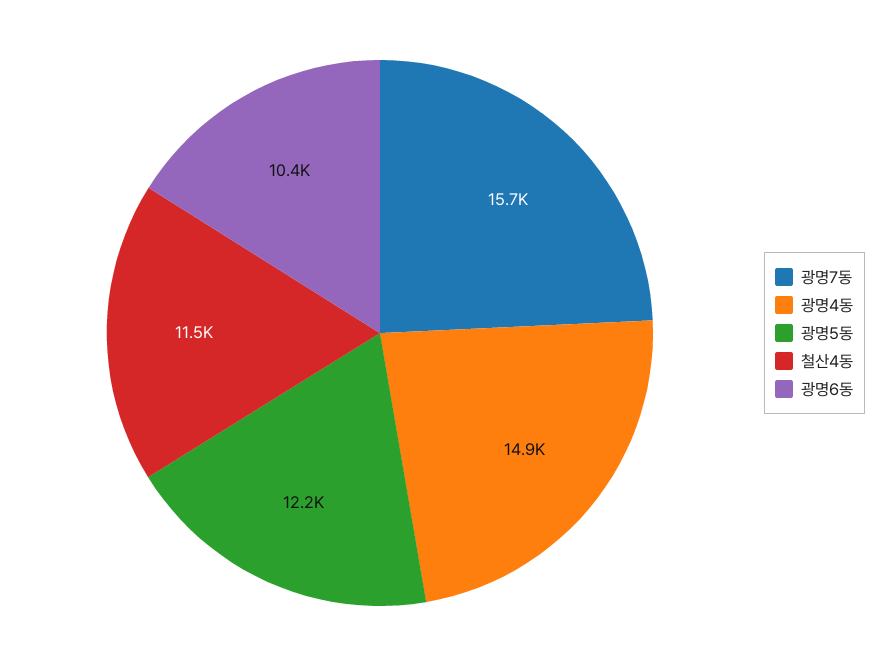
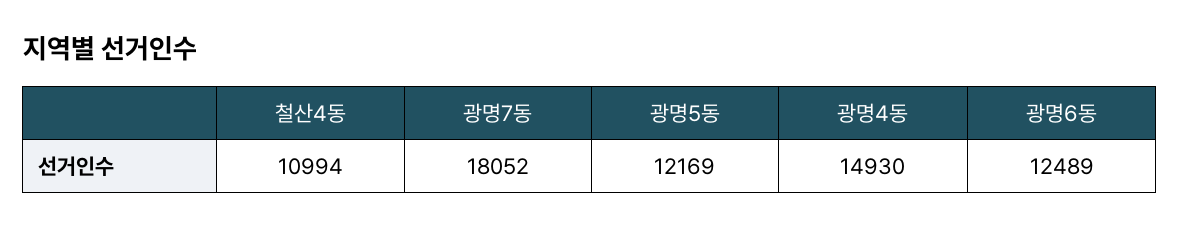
광명7동: 15700 -> 18052
철산4동: 11500 -> 10994
광명6동: 10400 -> 12489

